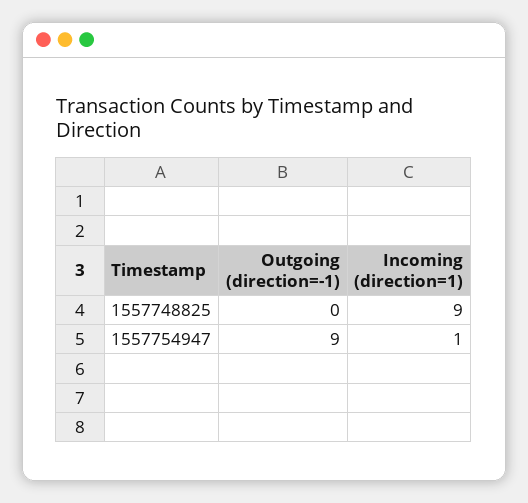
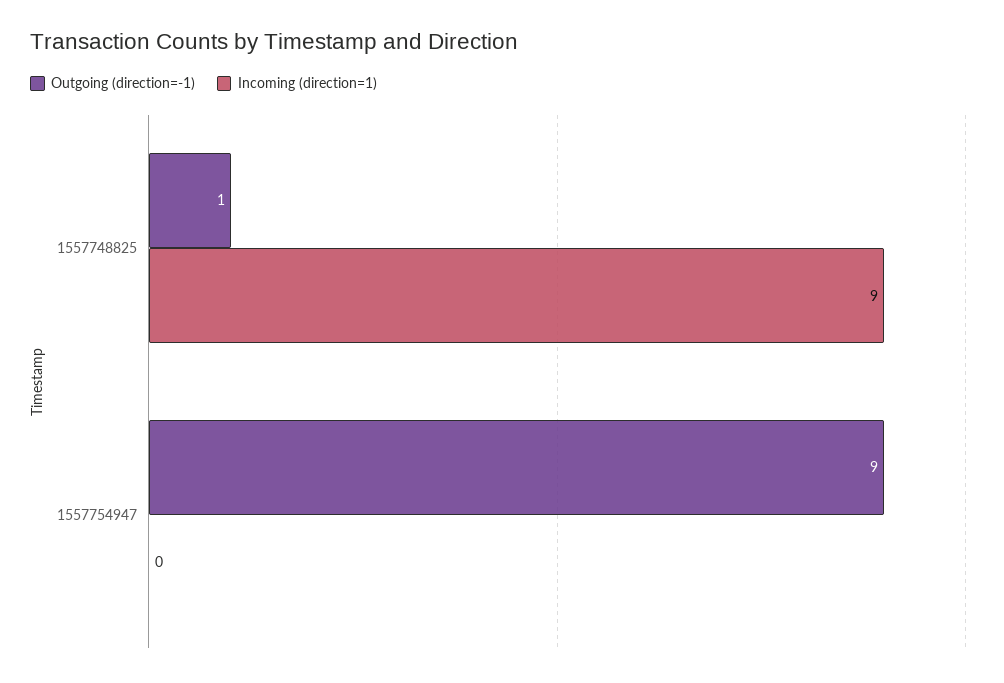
Outgoing (direction=-1), 1557748825: 0 -> 1
Incoming (direction=1), 1557754947: 1 -> 0

